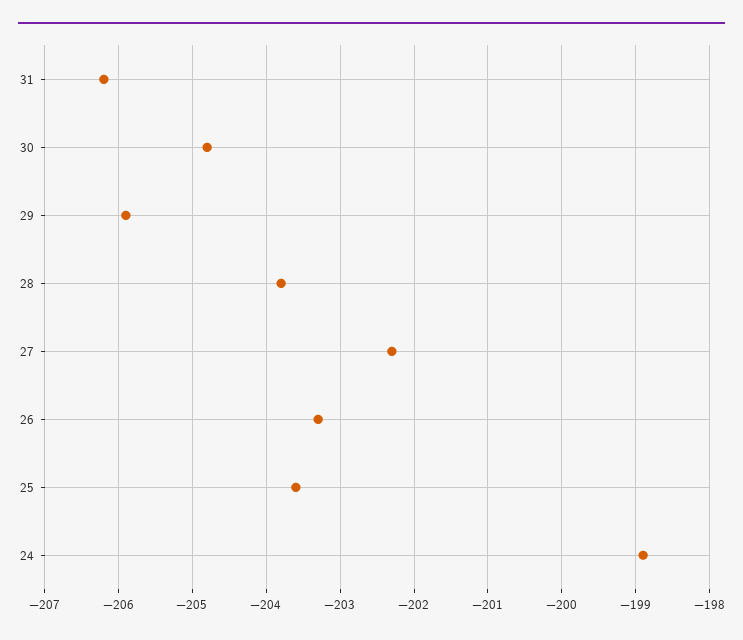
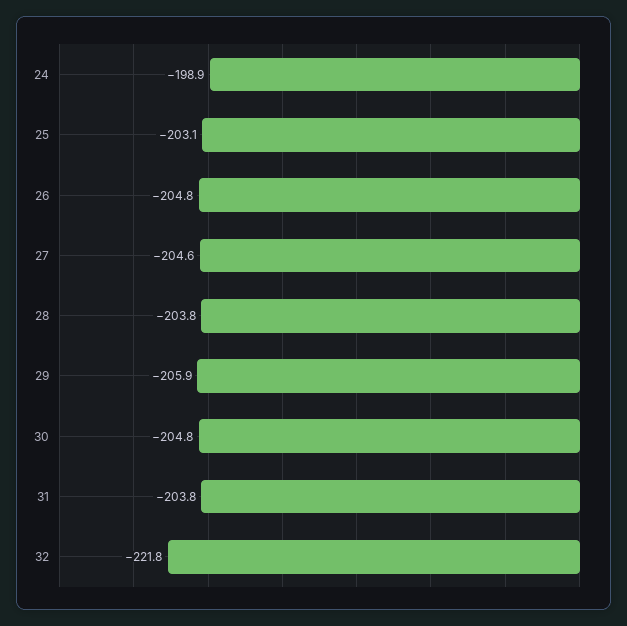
31: -206.2 -> -203.8
27: -202.3 -> -204.6
26: -203.3 -> -204.8
25: -203.6 -> -203.1
32: none -> -221.8

